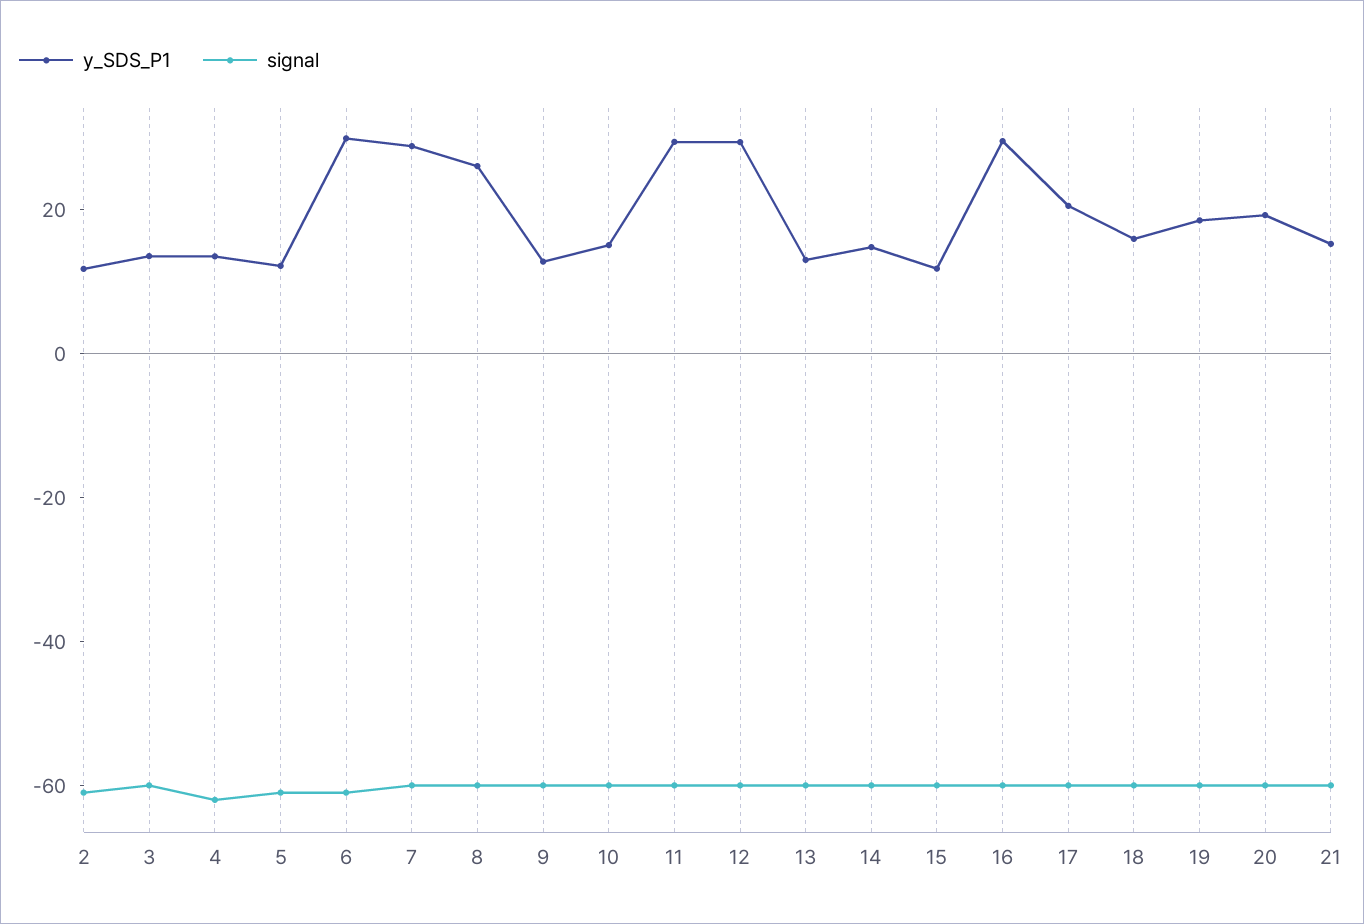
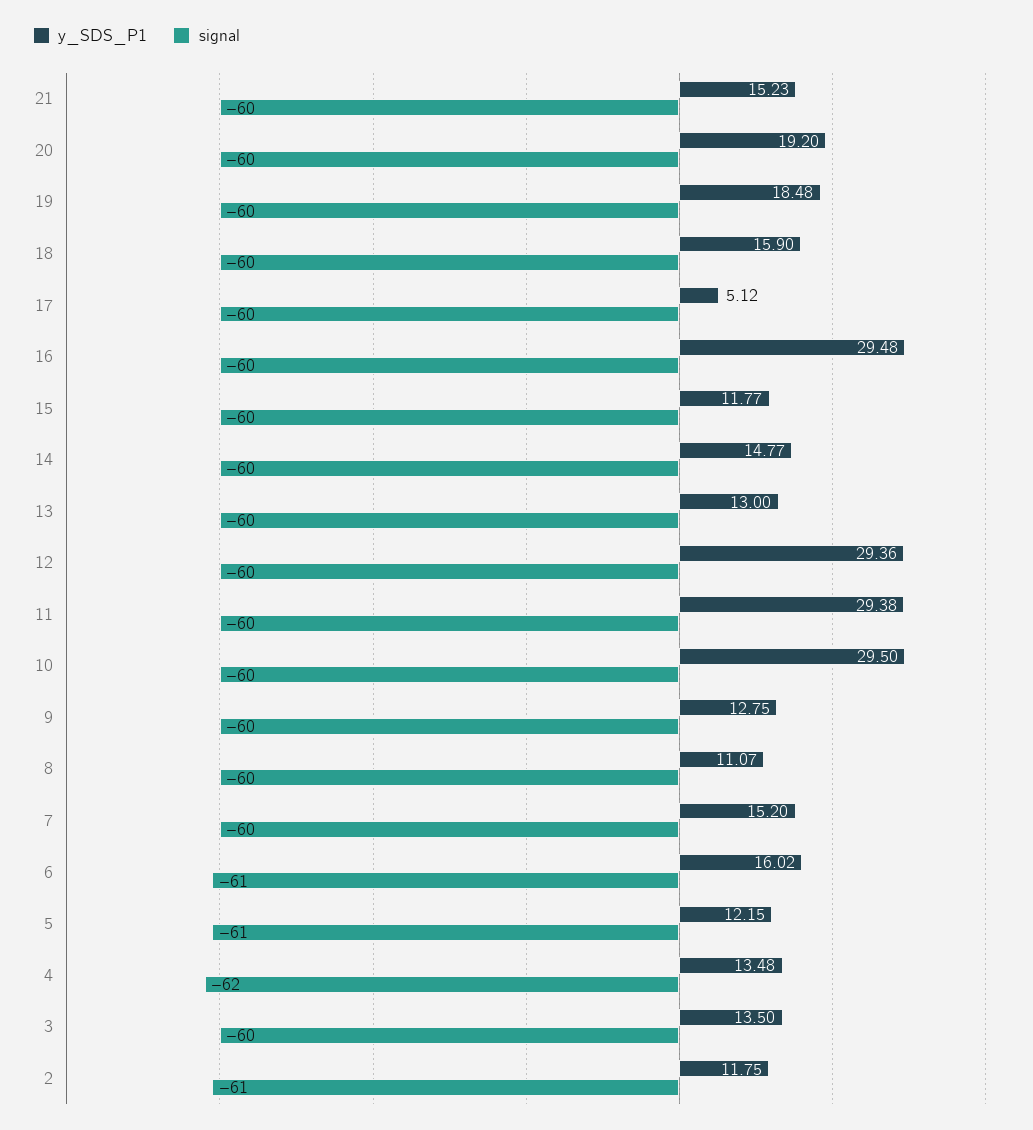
y_SDS_P1, 6: 30 -> 16.02
y_SDS_P1, 7: 30 -> 15.2
y_SDS_P1, 8: 25 -> 11.07
y_SDS_P1, 10: 15 -> 29.5
y_SDS_P1, 17: 20 -> 5.12

